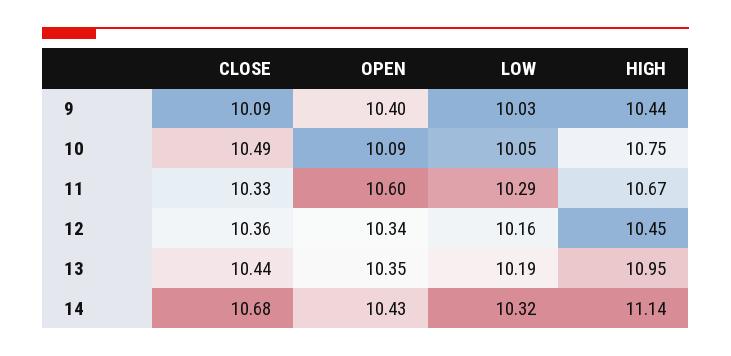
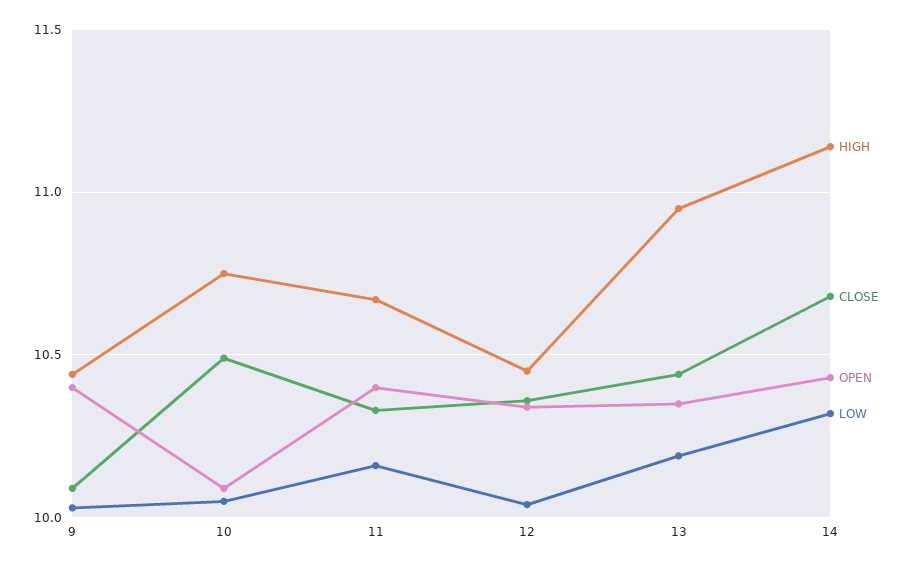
OPEN, 11: 10.6 -> 10.4
LOW, 11: 10.29 -> 10.15
LOW, 12: 10.16 -> 10.05

